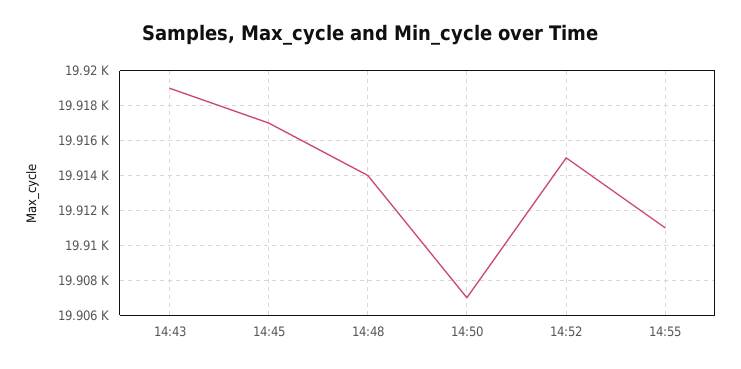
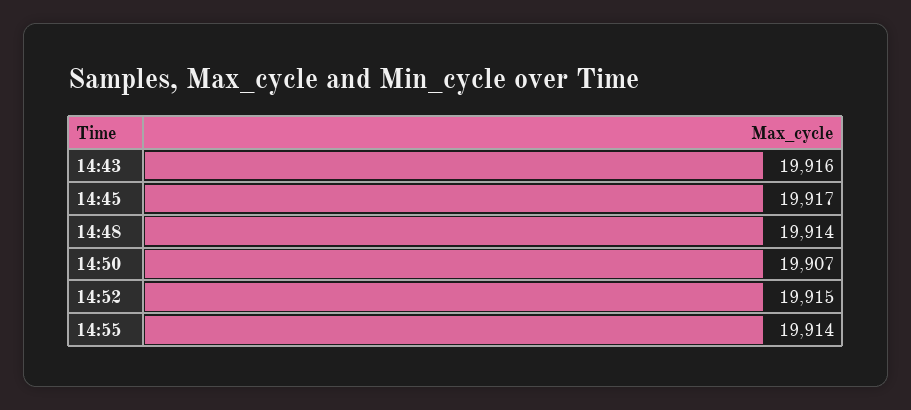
14:43: 19919 -> 19916
14:55: 19911 -> 19914

